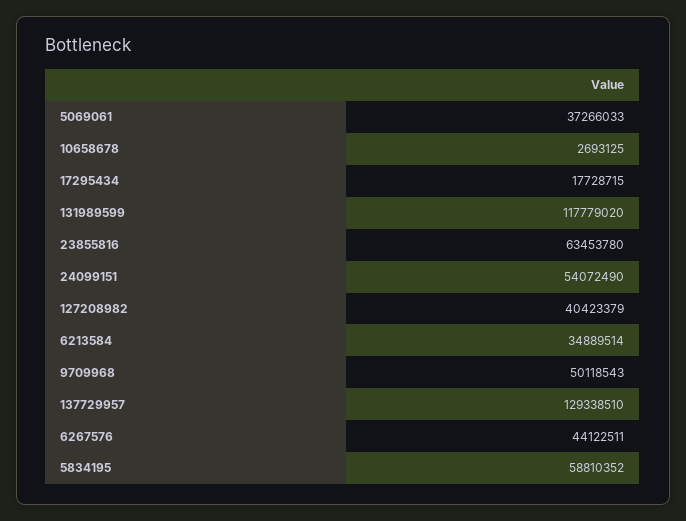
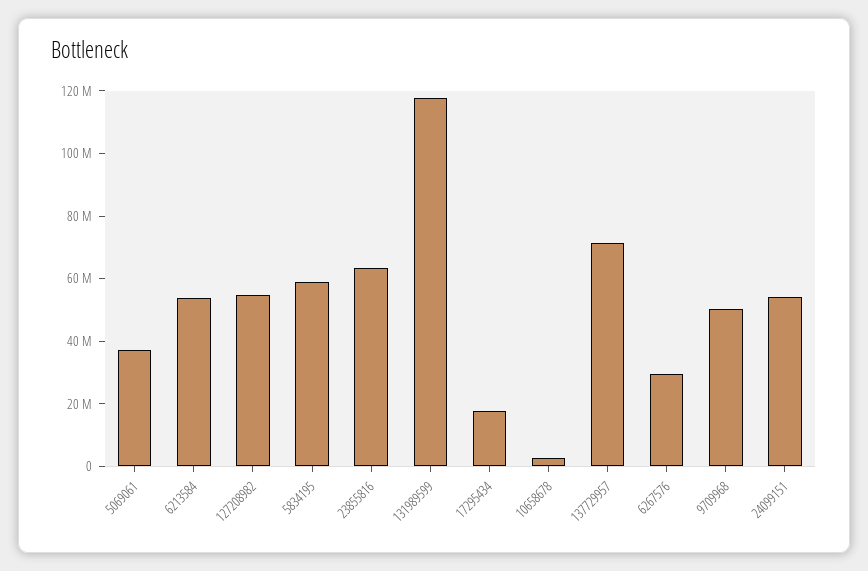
127208982: 40423379 -> 55000000
6213584: 34889514 -> 55000000
137729957: 129338510 -> 70000000
6267576: 44122511 -> 30000000

